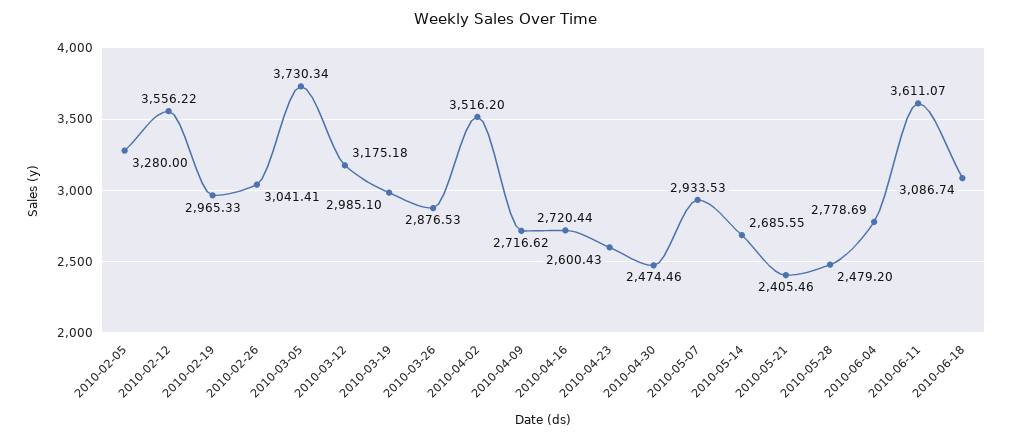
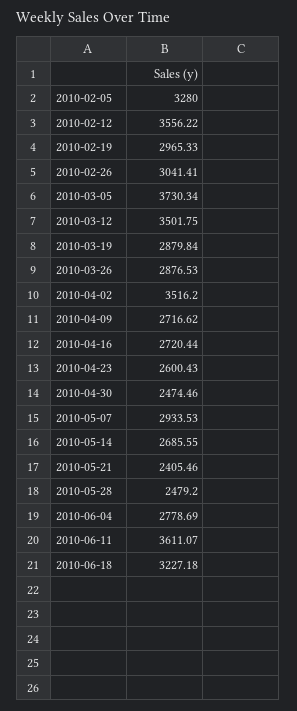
2010-03-12: 3175.18 -> 3501.75
2010-03-19: 2985.1 -> 2879.84
2010-06-18: 3086.74 -> 3227.18

